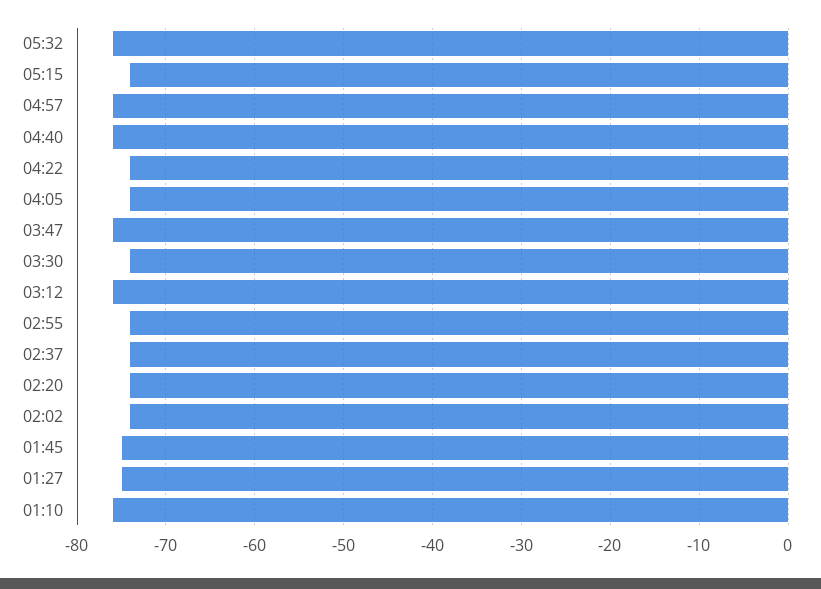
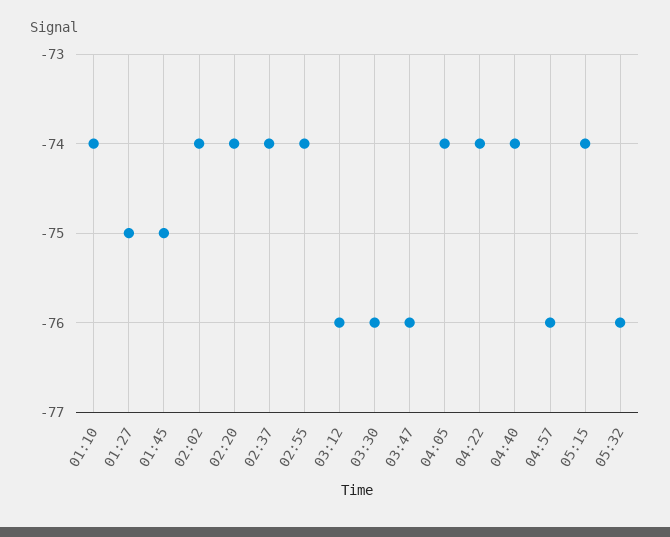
04:40: -76 -> -74
03:30: -74 -> -76
01:10: -76 -> -74

